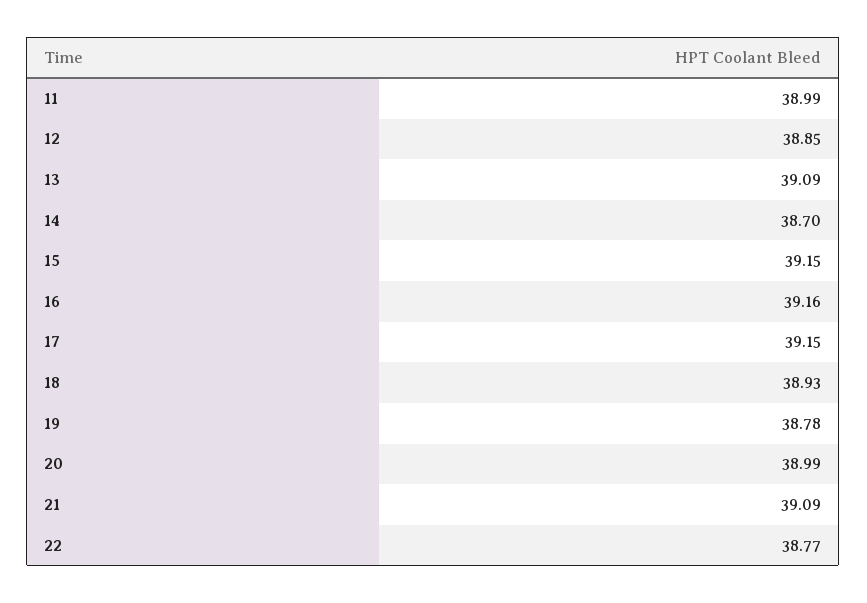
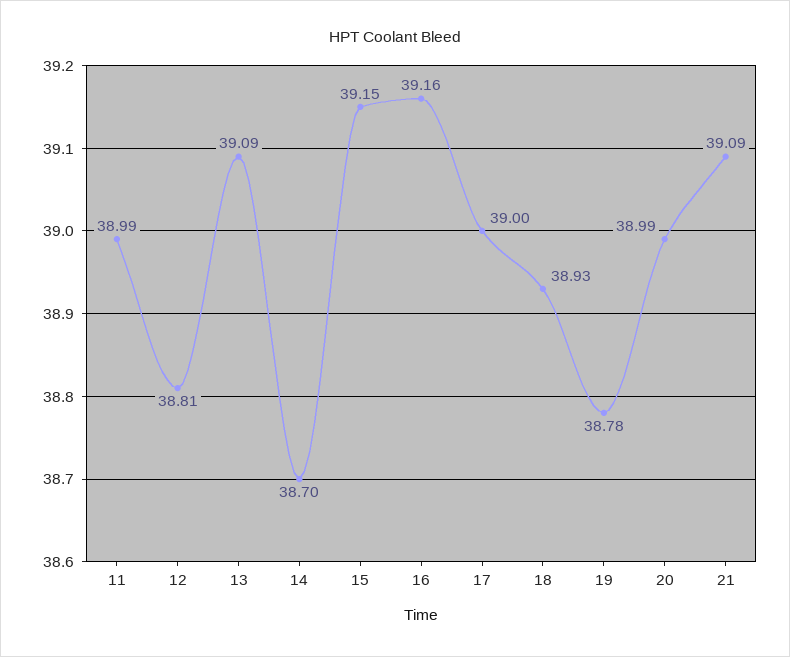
12: 38.85 -> 38.81
17: 39.15 -> 39
22: 38.77 -> none

